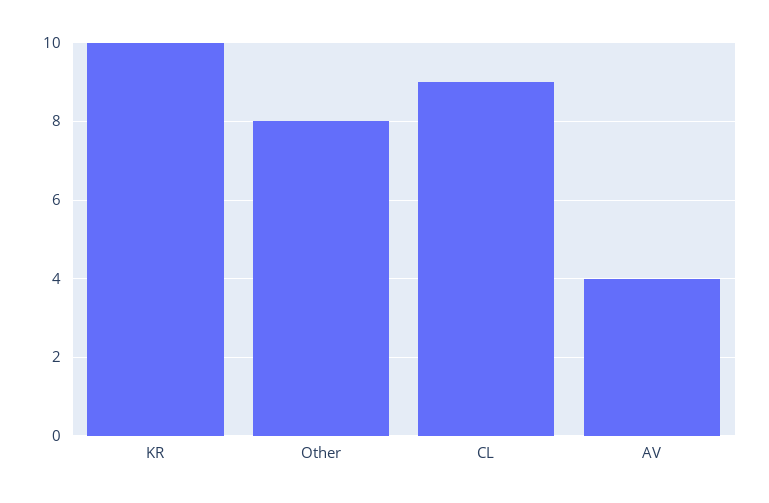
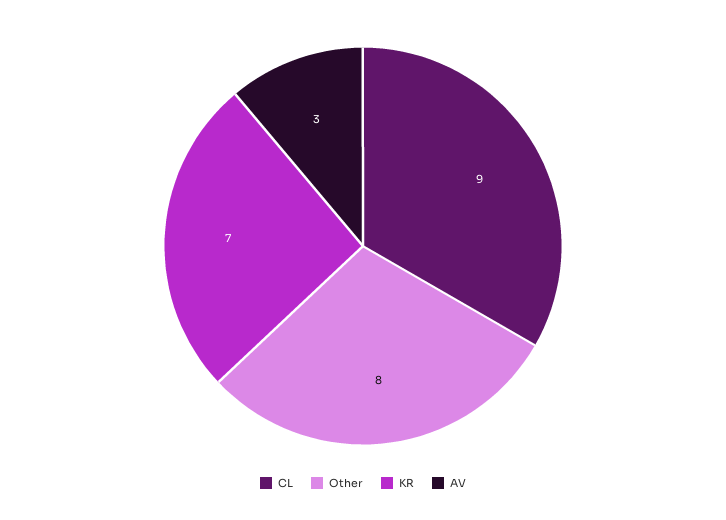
KR: 10 -> 7
AV: 4 -> 3

